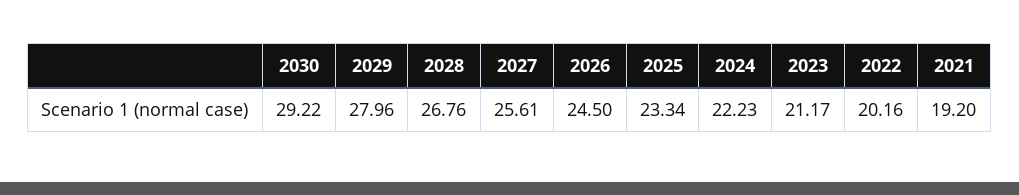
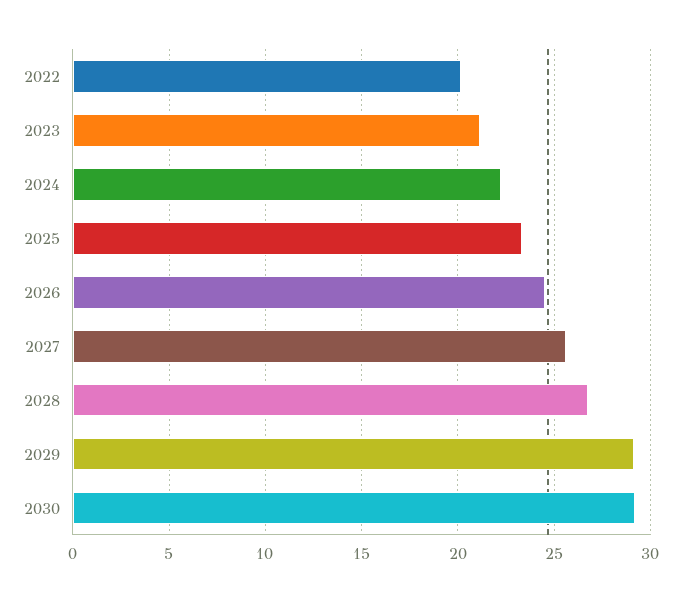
2029: 27.96 -> 29
2021: 19.2 -> none

